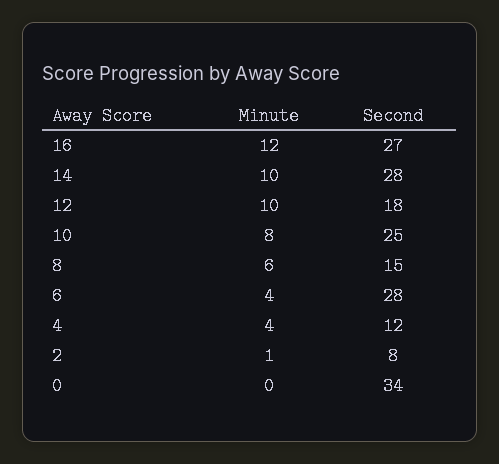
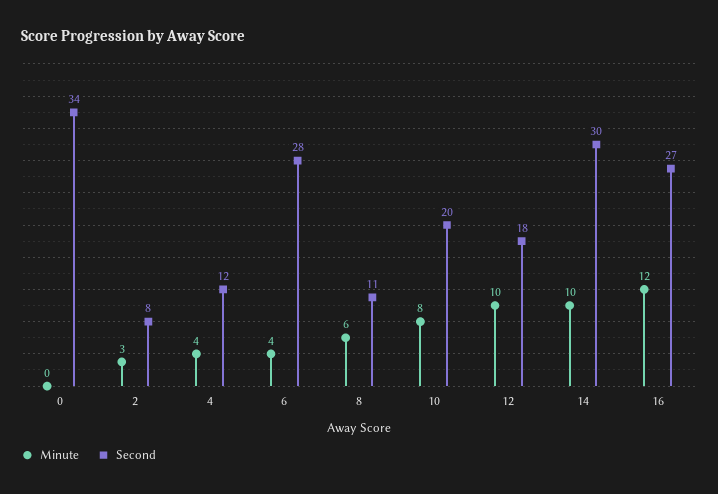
Second, 14: 28 -> 30
Second, 10: 25 -> 20
Second, 8: 15 -> 11
Minute, 2: 1 -> 3

